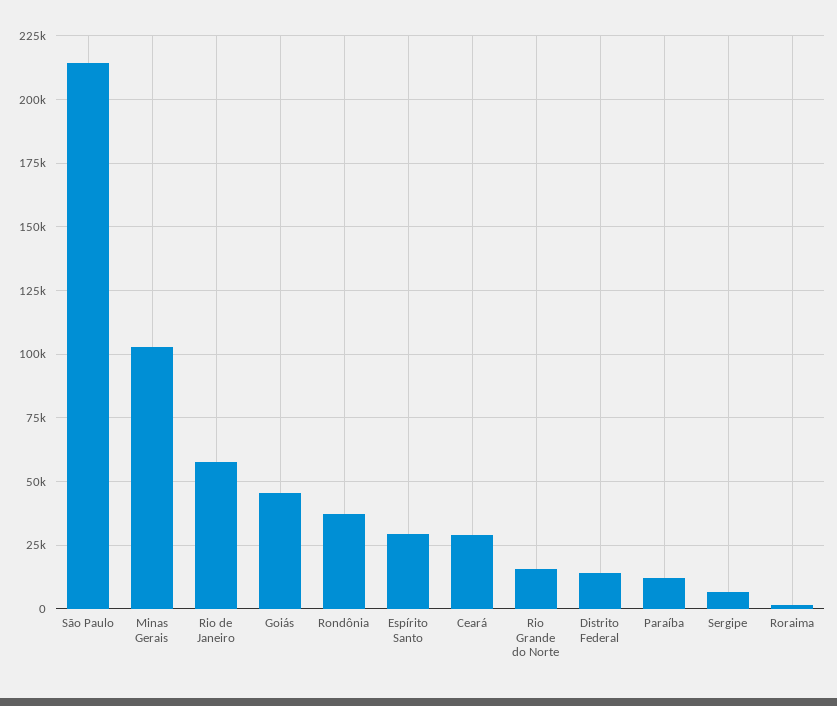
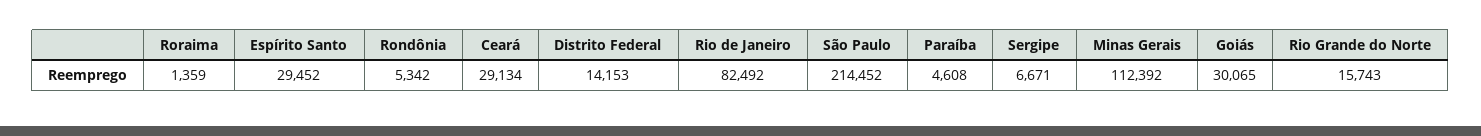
Minas Gerais: 102500 -> 112392
Rio de Janeiro: 57500 -> 82492
Goiás: 45000 -> 30065
Rondônia: 37500 -> 5342
Paraíba: 12500 -> 4608

